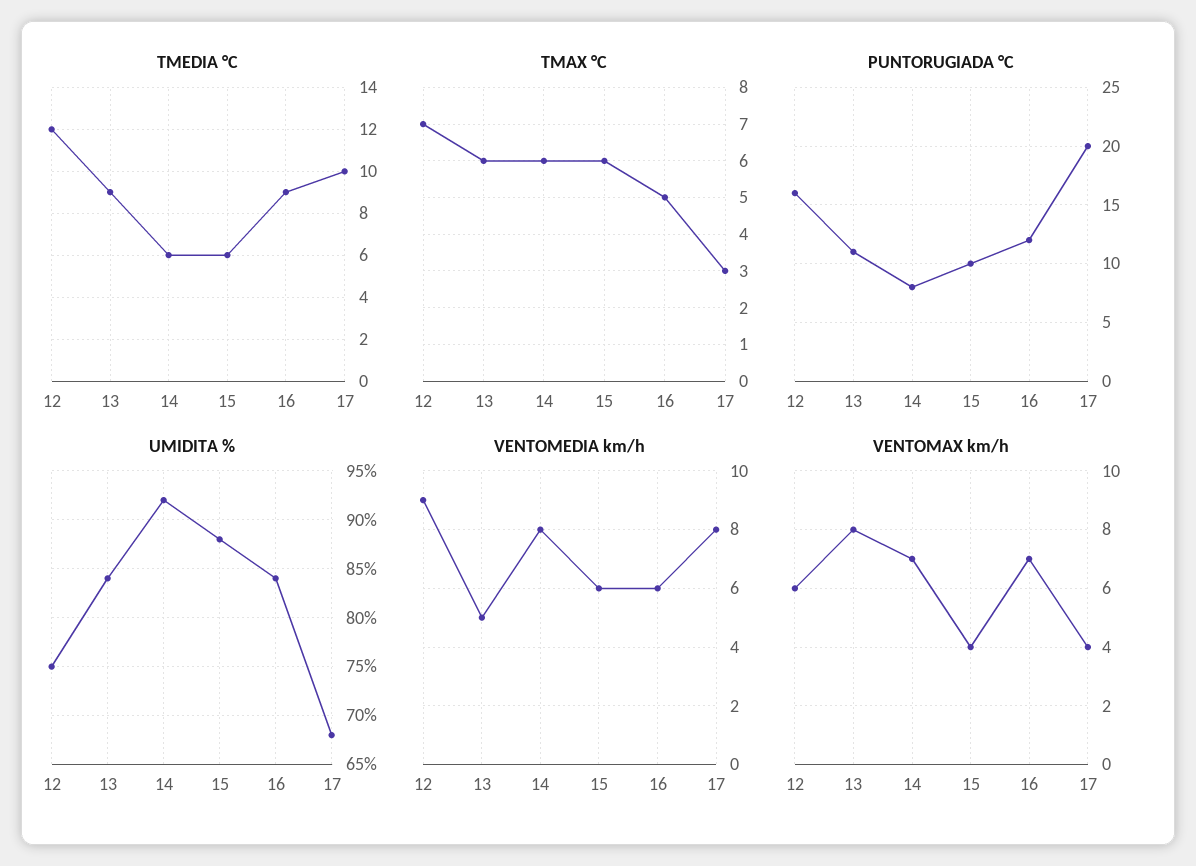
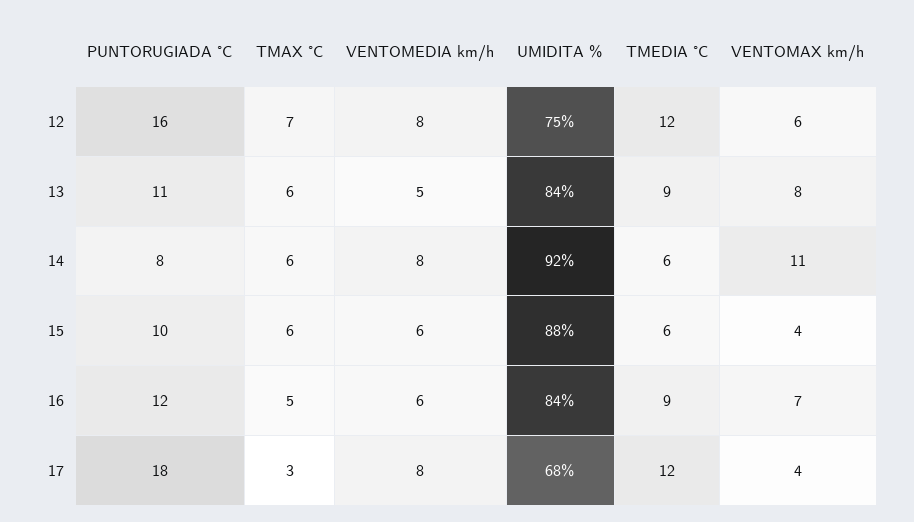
TMEDIA °C, 17: 10 -> 12
PUNTORUGIADA °C, 17: 20 -> 18
VENTOMEDIA km/h, 12: 9 -> 8
VENTOMAX km/h, 14: 7 -> 11

